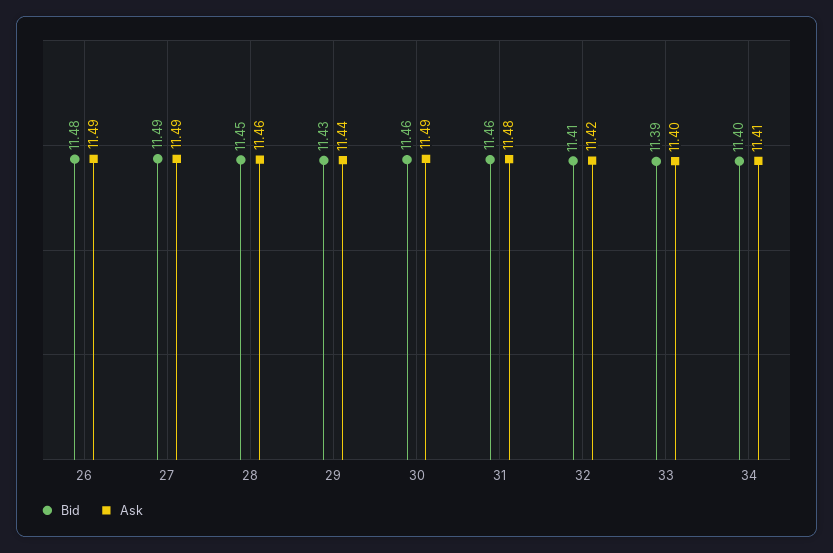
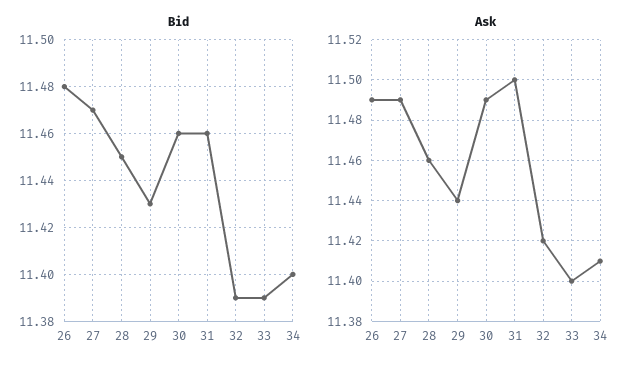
Bid, 27: 11.49 -> 11.47
Ask, 31: 11.48 -> 11.5
Bid, 32: 11.41 -> 11.39

